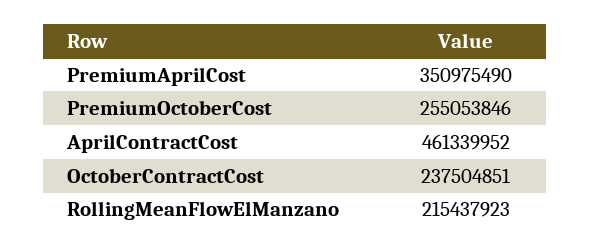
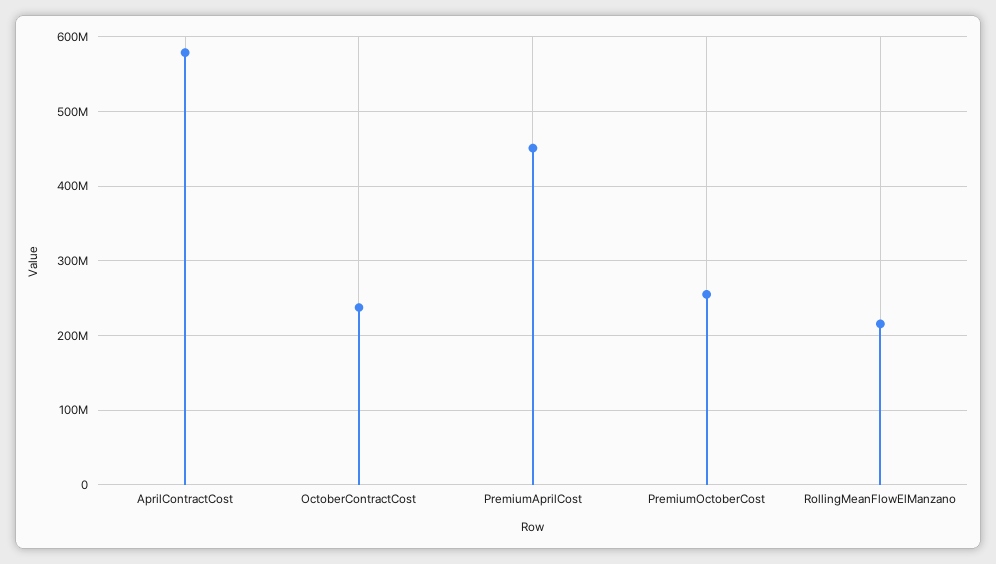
PremiumAprilCost: 350975490 -> 450000000
AprilContractCost: 461339952 -> 580000000

